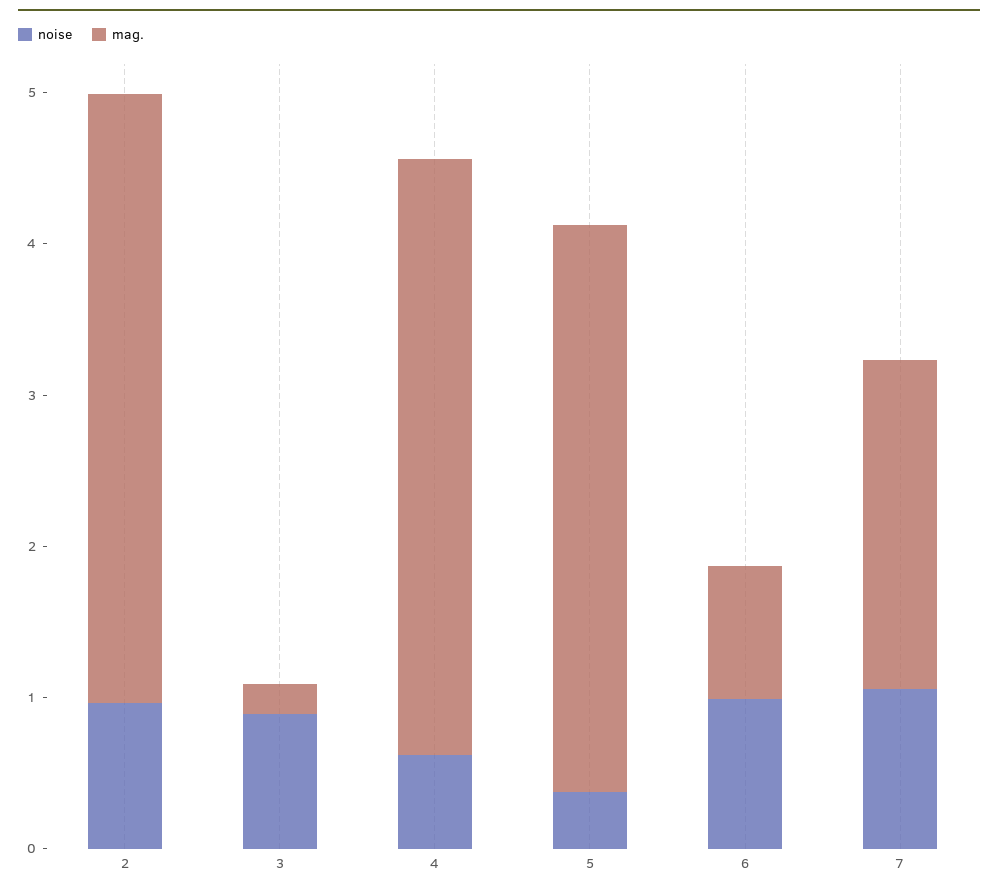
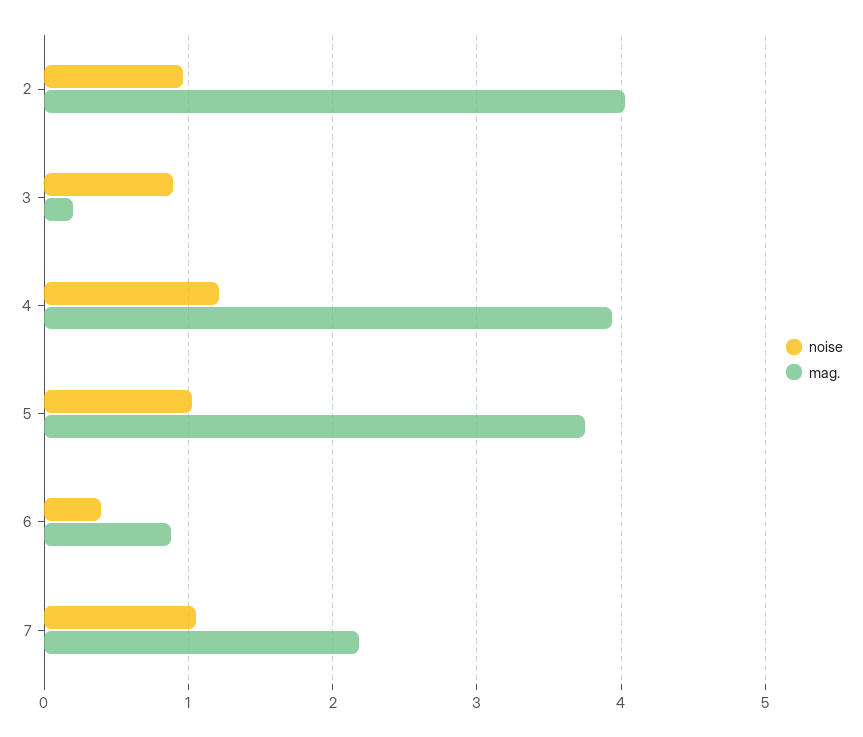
noise, 4: 0.6 -> 1.2
noise, 5: 0.4 -> 1
noise, 6: 1 -> 0.4

